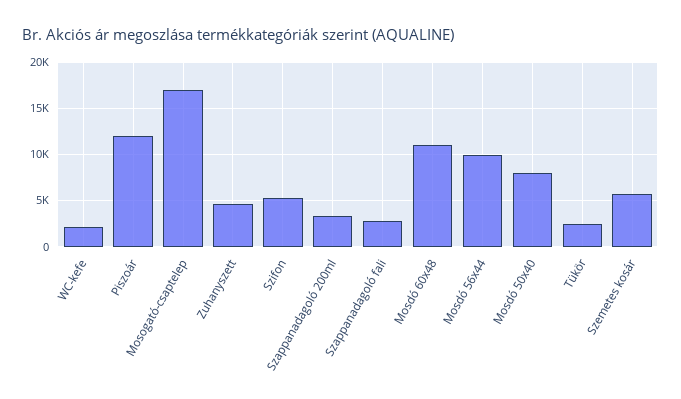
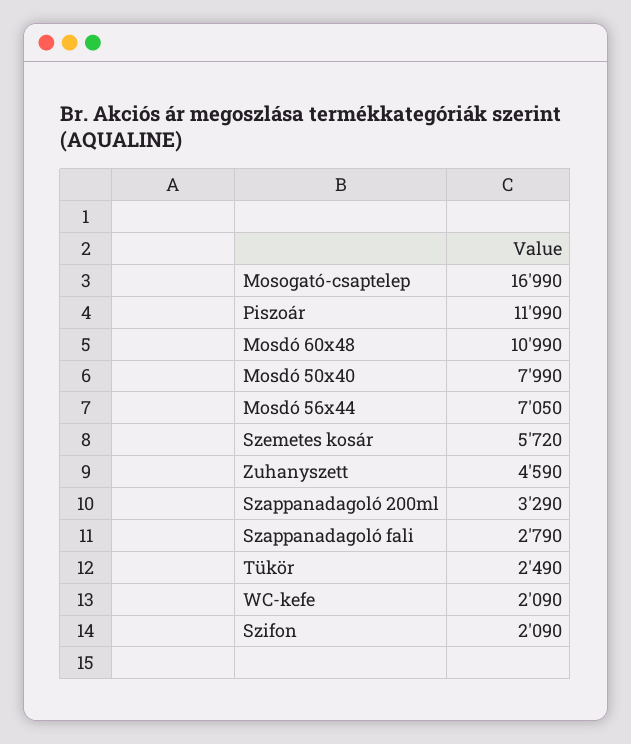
Szifon: 5000 -> 2090
Mosdó 56x44: 10000 -> 7050

